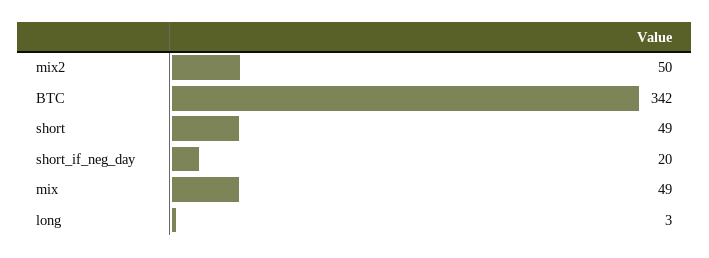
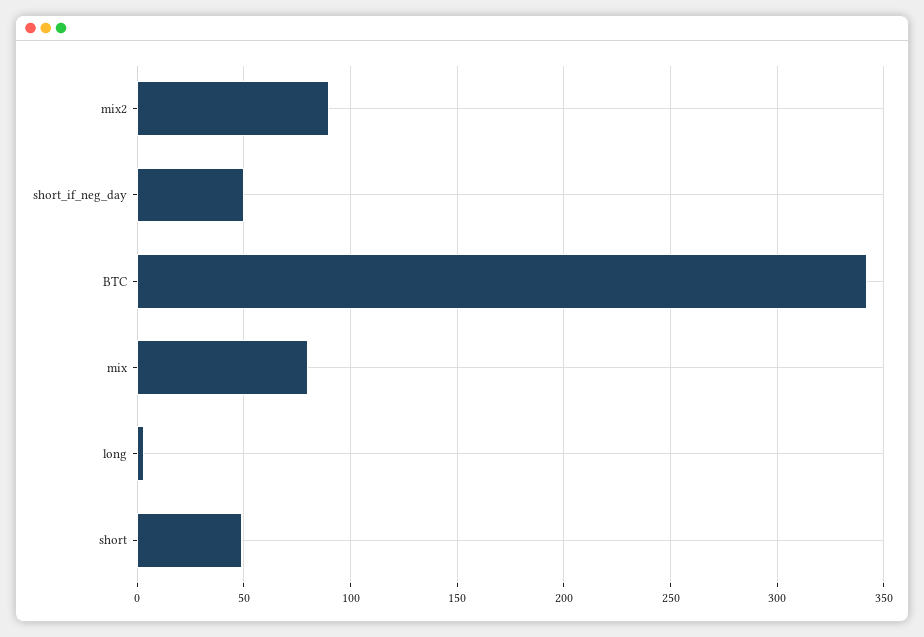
mix2: 50 -> 90
short_if_neg_day: 20 -> 50
mix: 49 -> 80

